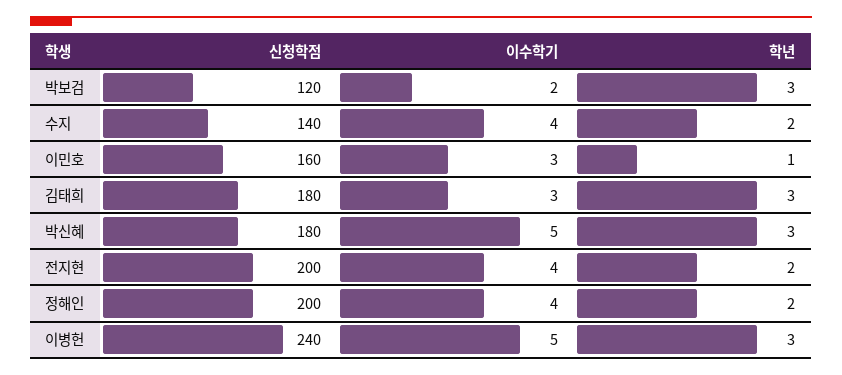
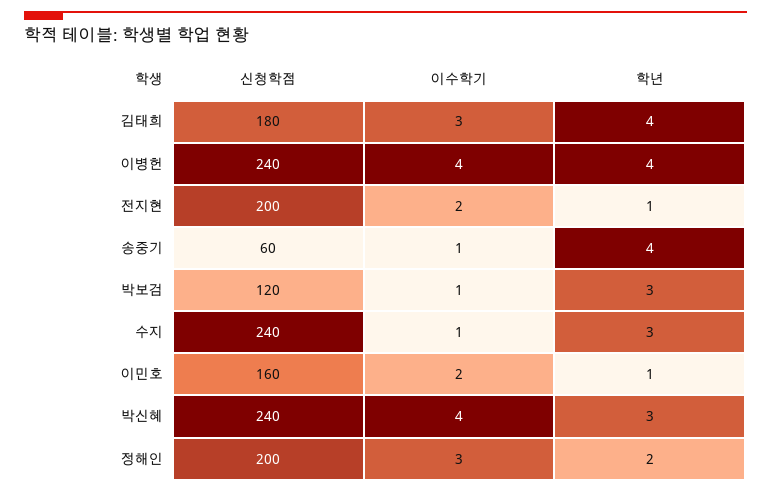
이수학기, 박보검: 2 -> 1
신청학점, 수지: 140 -> 240
이수학기, 수지: 4 -> 1
학년, 수지: 2 -> 3
이수학기, 이민호: 3 -> 2
학년, 김태희: 3 -> 4
신청학점, 박신혜: 180 -> 240
이수학기, 박신혜: 5 -> 4
이수학기, 전지현: 4 -> 2
학년, 전지현: 2 -> 1
이수학기, 정해인: 4 -> 3
이수학기, 이병헌: 5 -> 4
학년, 이병헌: 3 -> 4
신청학점, 송중기: none -> 60
이수학기, 송중기: none -> 1
학년, 송중기: none -> 4

